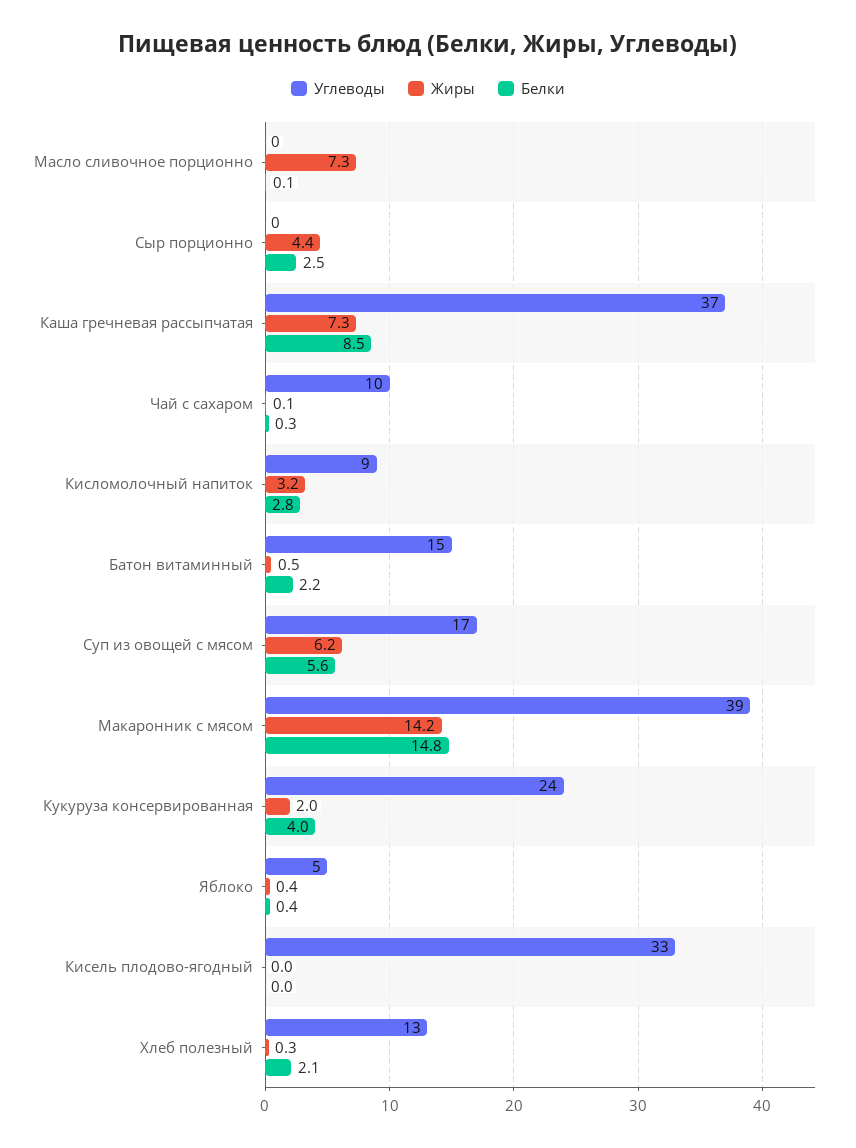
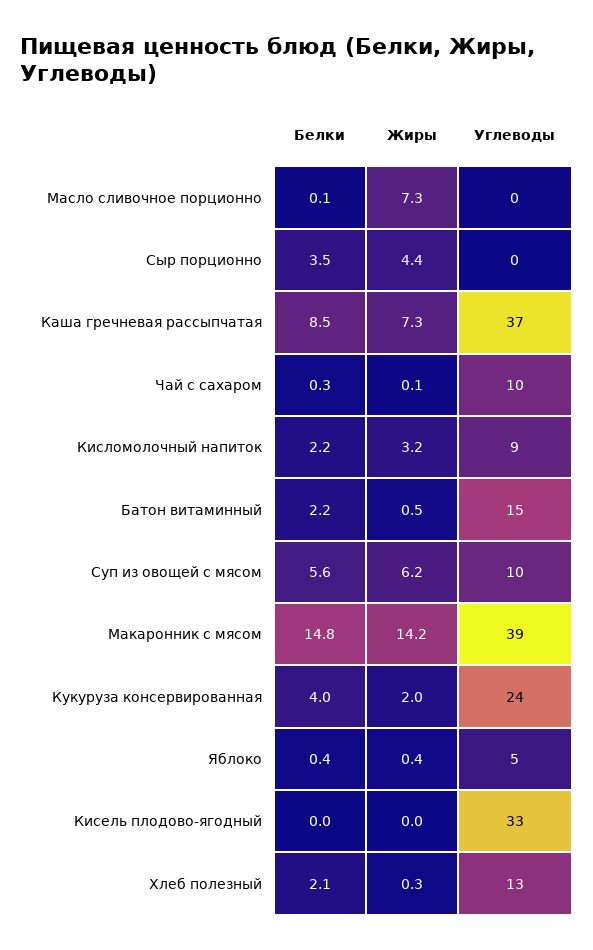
Белки, Сыр порционно: 2.5 -> 3.5
Белки, Кисломолочный напиток: 2.8 -> 2.2
Углеводы, Суп из овощей с мясом: 17 -> 10

